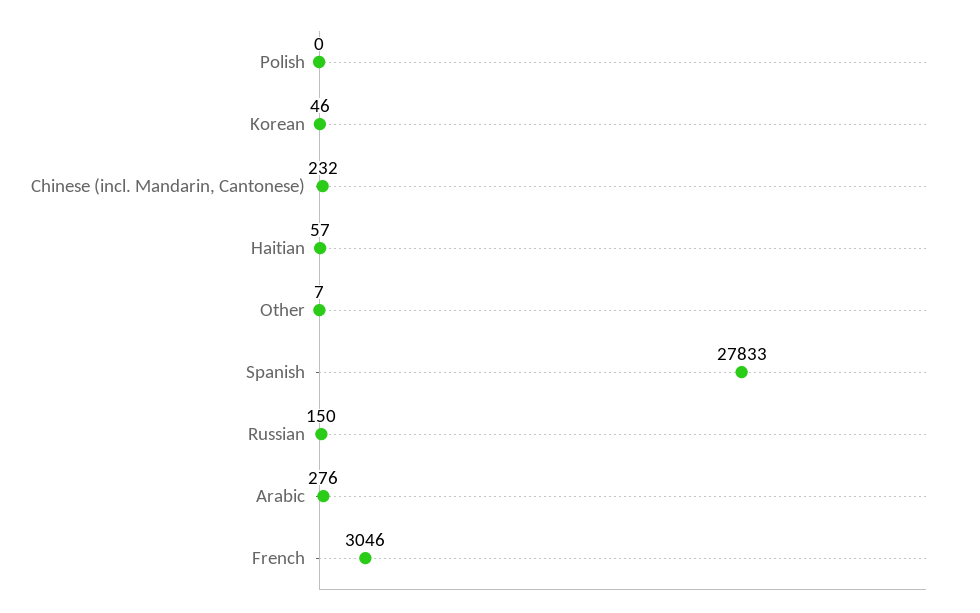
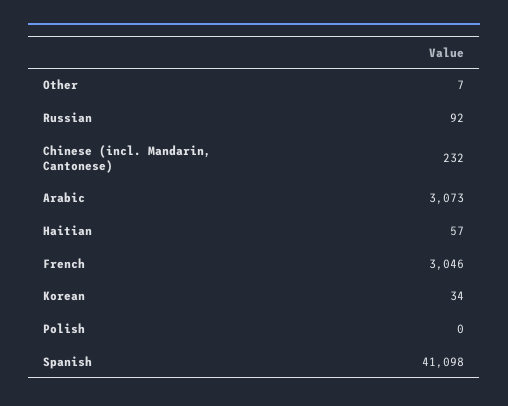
Korean: 46 -> 34
Spanish: 27833 -> 41098
Russian: 150 -> 92
Arabic: 276 -> 3073

